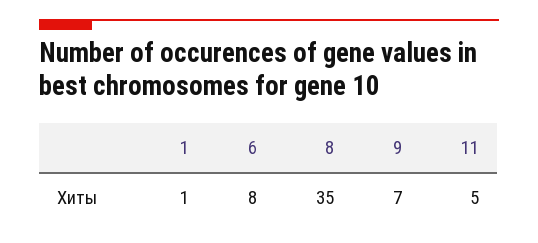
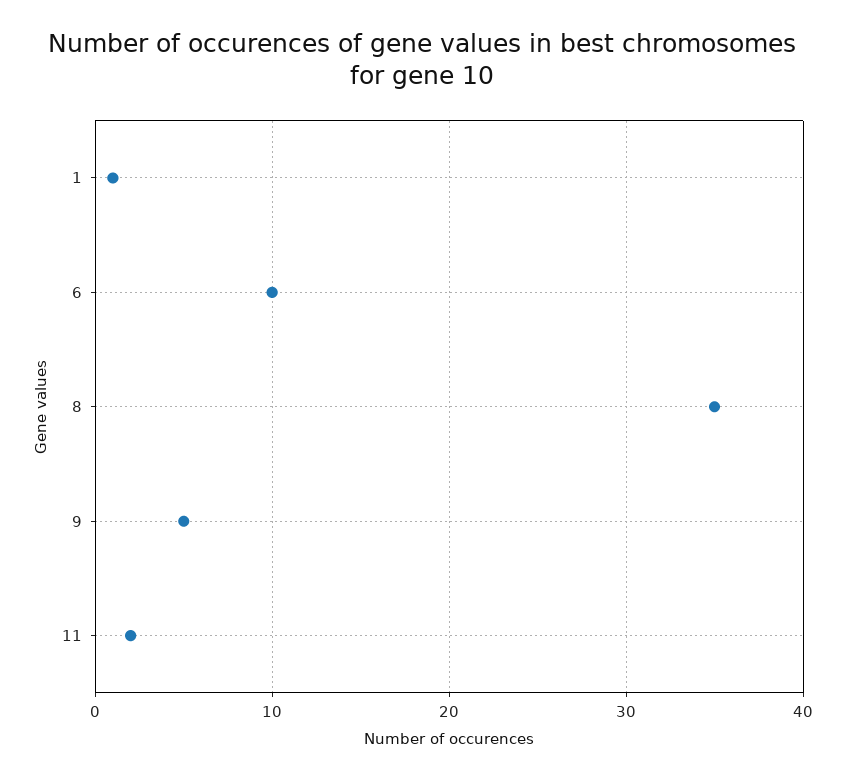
6: 8 -> 10
9: 7 -> 5
11: 5 -> 2

